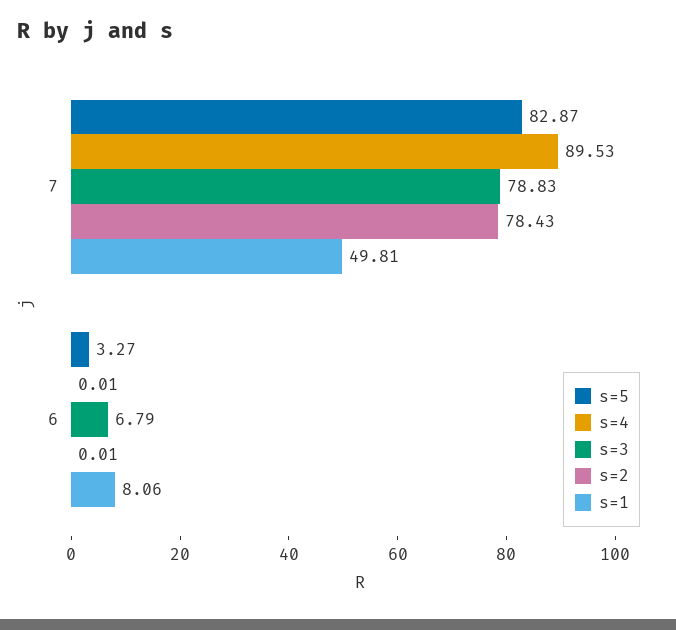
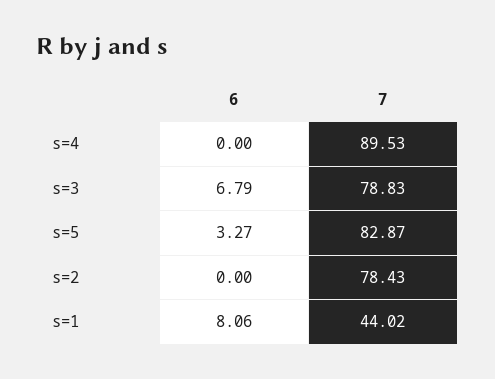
s=1, 7: 49.81 -> 44.02
s=4, 6: 0.01 -> 0
s=2, 6: 0.01 -> 0

